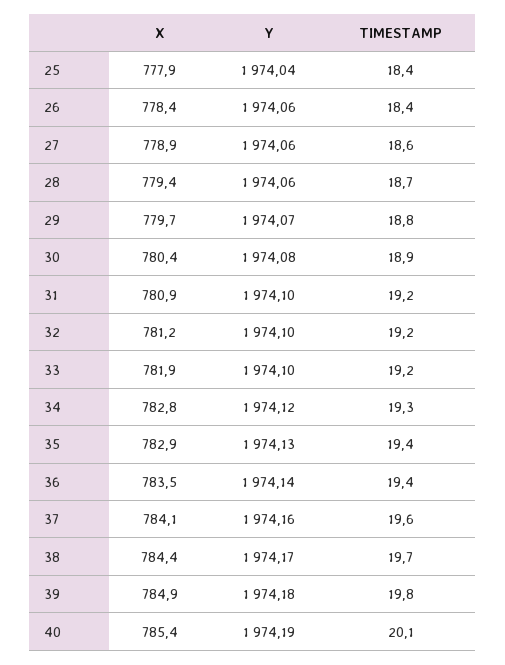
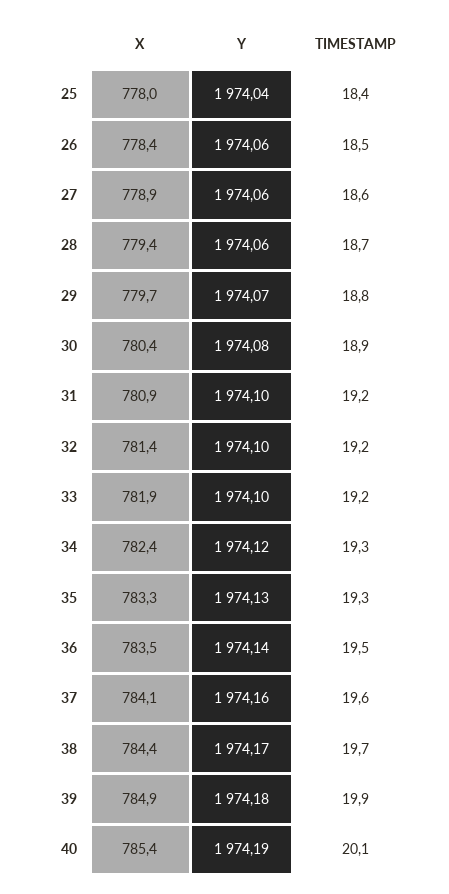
X, 25: 777.9 -> 778
TIMESTAMP, 26: 18.4 -> 18.5
X, 32: 781.2 -> 781.4
X, 34: 782.8 -> 782.4
X, 35: 782.9 -> 783.3
TIMESTAMP, 35: 19.4 -> 19.3
TIMESTAMP, 36: 19.4 -> 19.5
TIMESTAMP, 39: 19.8 -> 19.9

